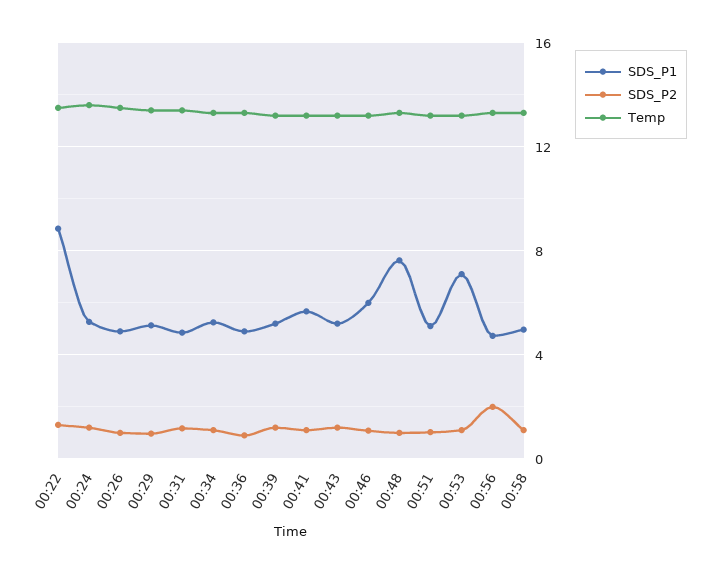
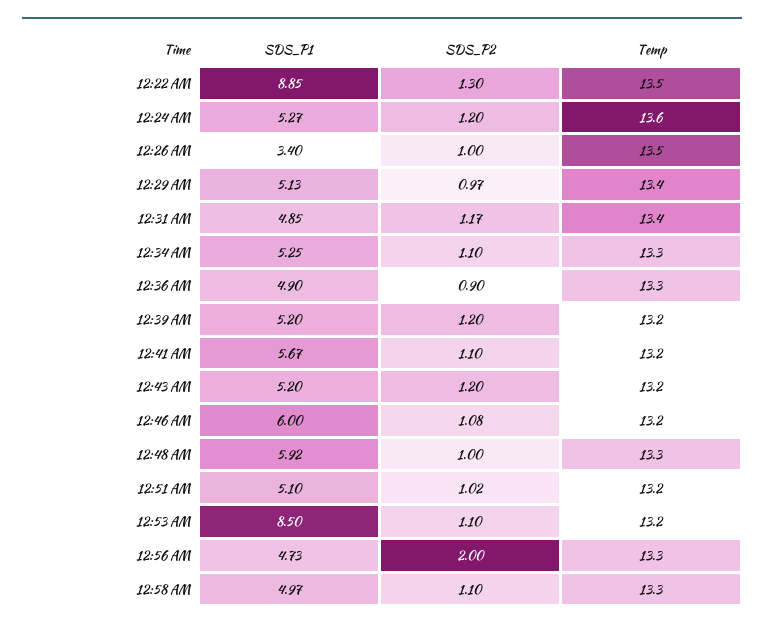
SDS_P1, 00:26: 5 -> 3.4
SDS_P1, 00:48: 7.5 -> 5.92
SDS_P1, 00:53: 7 -> 8.5

